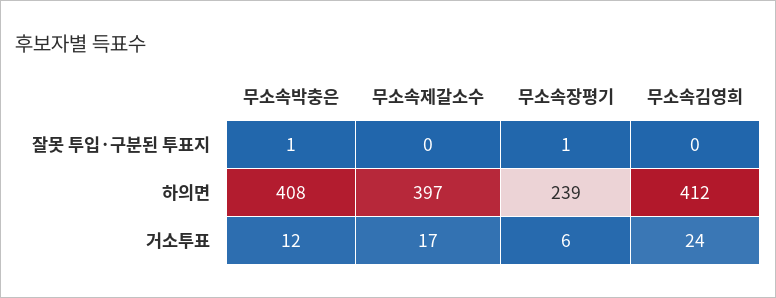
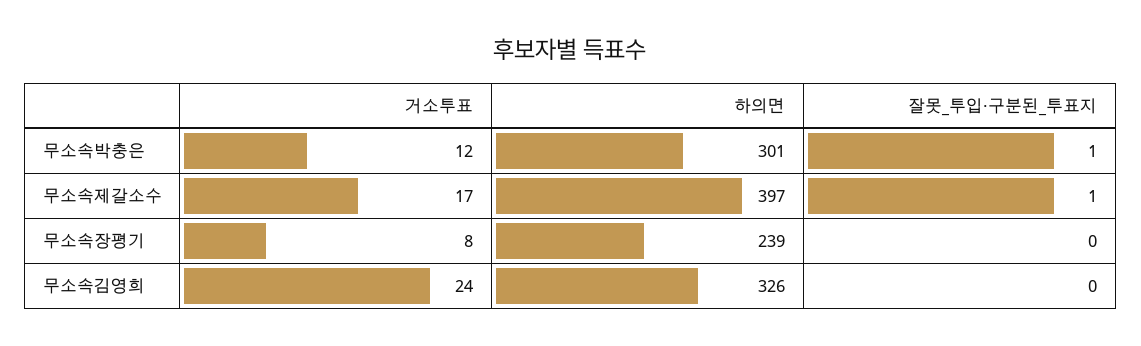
무소속제갈소수, 잘못 투입·구분된 투표지: 0 -> 1
무소속장평기, 잘못 투입·구분된 투표지: 1 -> 0
무소속박충은, 하의면: 408 -> 301
무소속김영희, 하의면: 412 -> 326
무소속장평기, 거소투표: 6 -> 8

